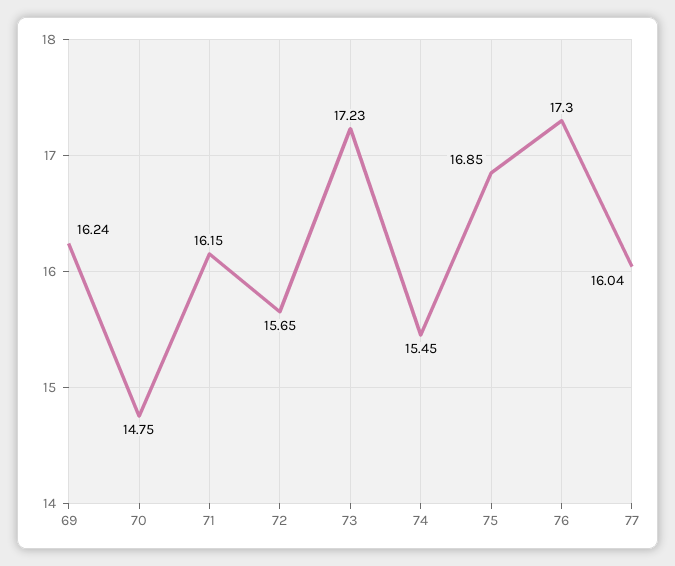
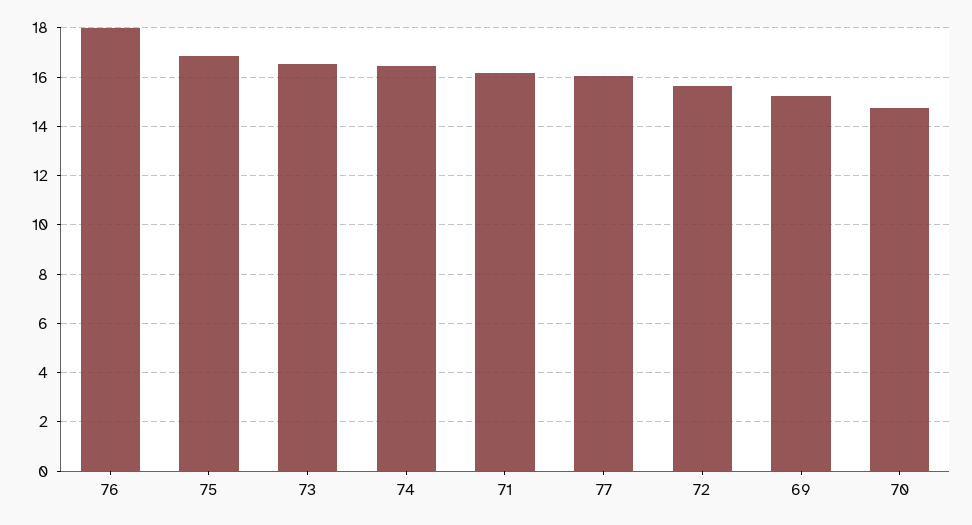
69: 16.24 -> 15.25
73: 17.23 -> 16.5
74: 15.45 -> 16.5
76: 17.3 -> 18

